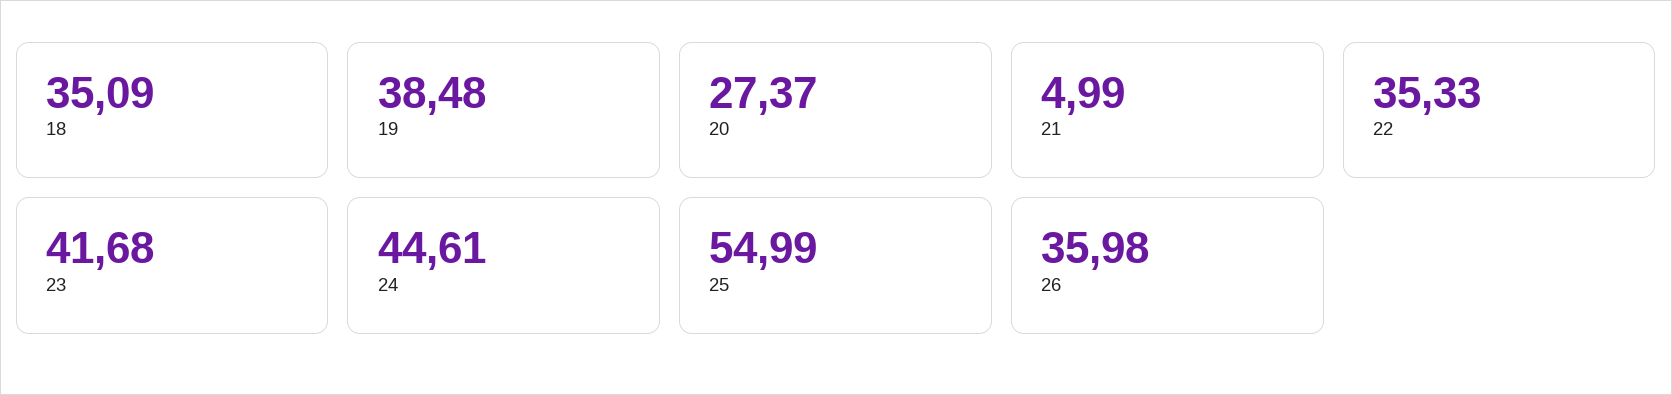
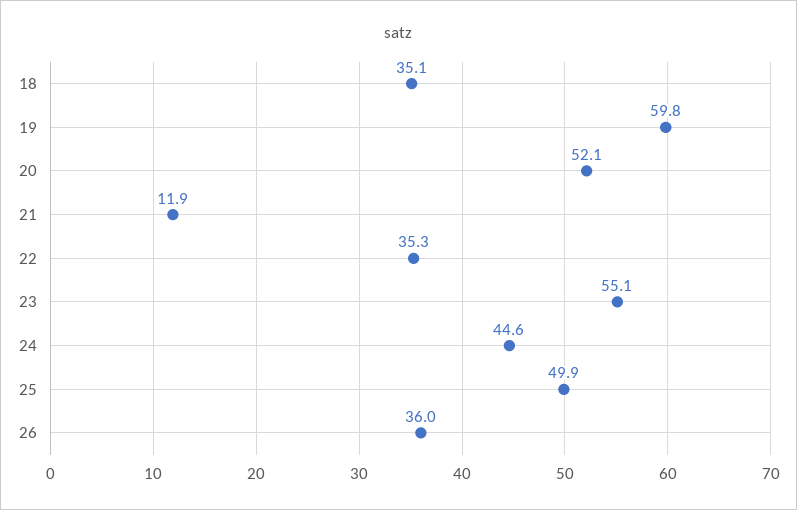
19: 38.48 -> 59.8
20: 27.37 -> 52.1
21: 4.99 -> 11.9
23: 41.68 -> 55.1
25: 54.99 -> 49.9

